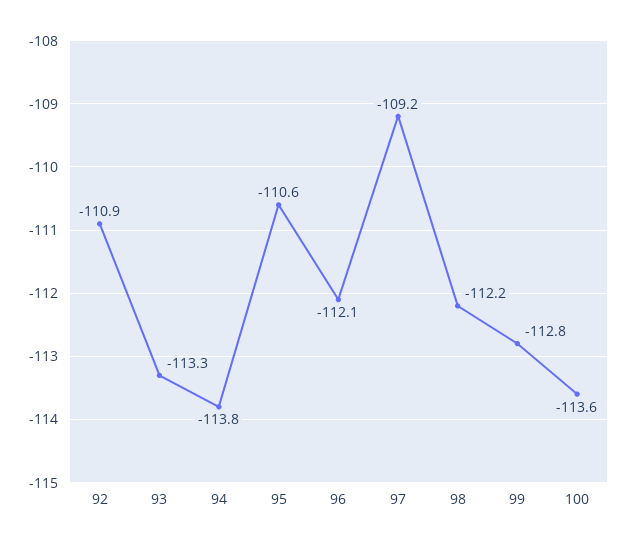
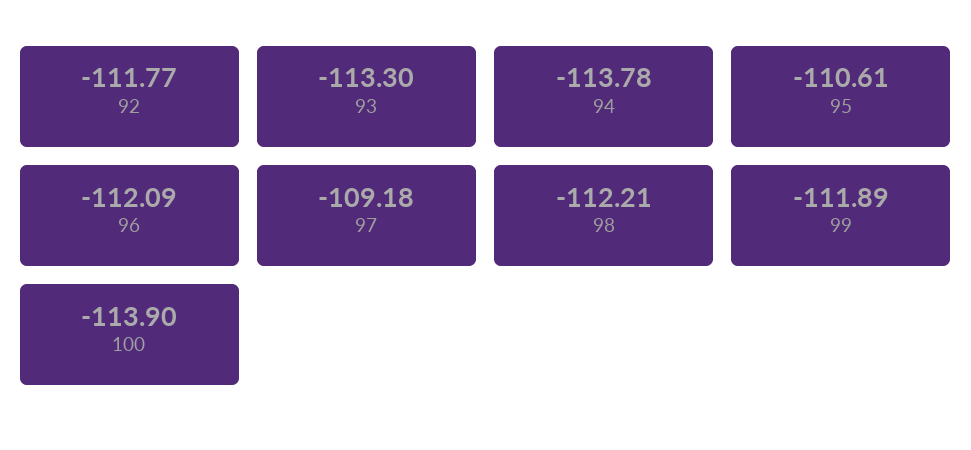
92: -110.9 -> -111.77
99: -112.8 -> -111.89
100: -113.6 -> -113.9

